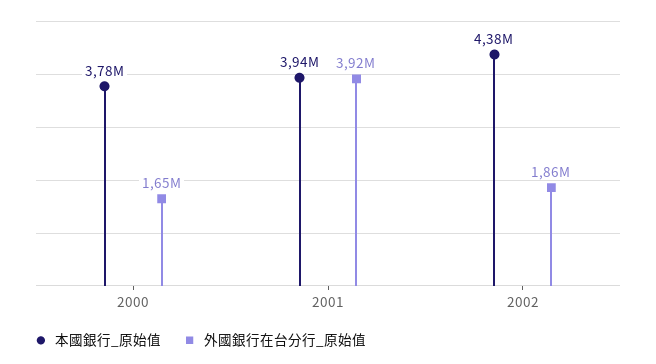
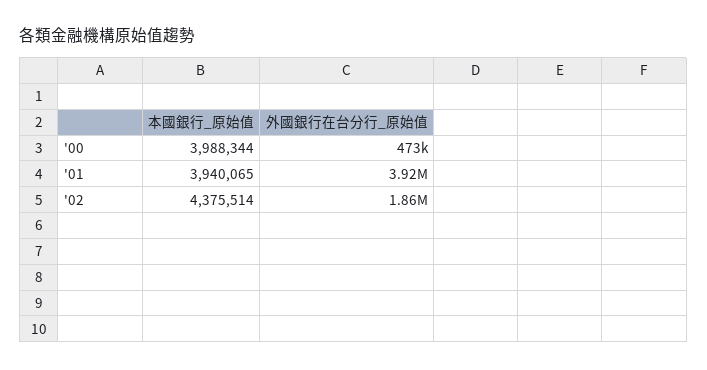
本國銀行_原始值, 2000: 3780000 -> 3988344
外國銀行在台分行_原始值, 2000: 1650000 -> 473000

